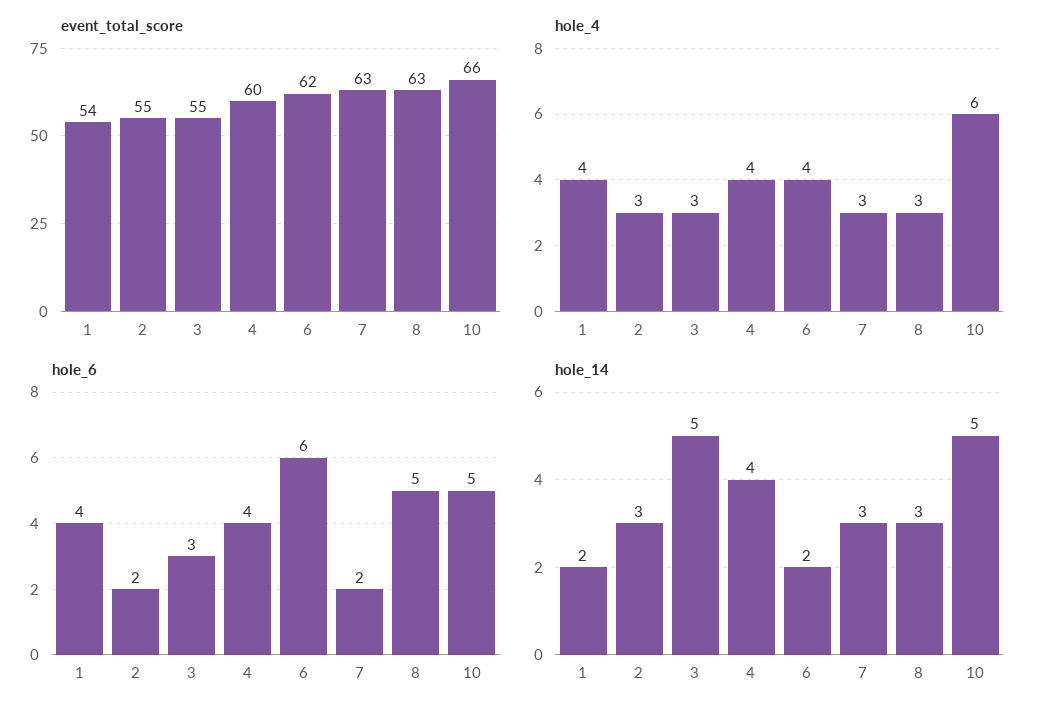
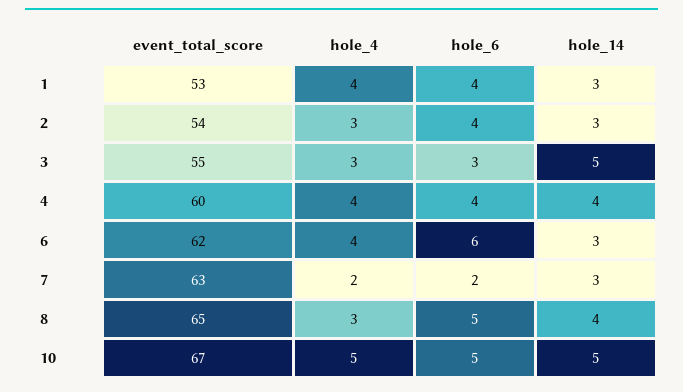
event_total_score, 1: 54 -> 53
event_total_score, 2: 55 -> 54
event_total_score, 8: 63 -> 65
event_total_score, 10: 66 -> 67
hole_4, 7: 3 -> 2
hole_4, 10: 6 -> 5
hole_6, 2: 2 -> 4
hole_14, 1: 2 -> 3
hole_14, 6: 2 -> 3
hole_14, 8: 3 -> 4

